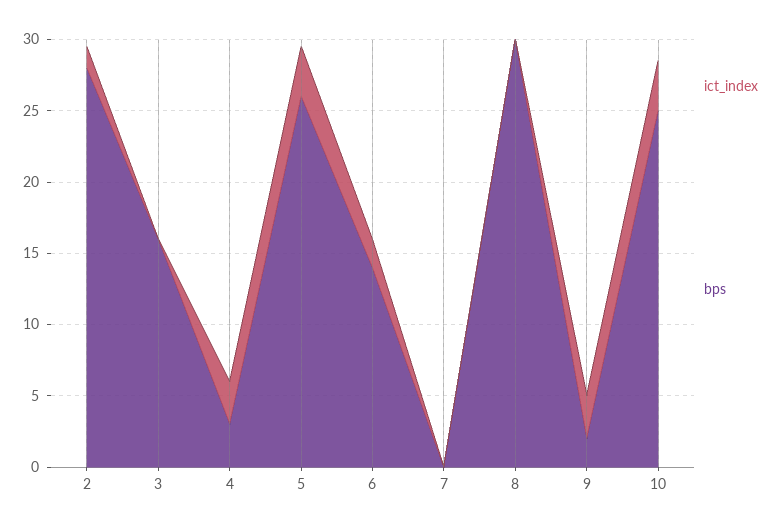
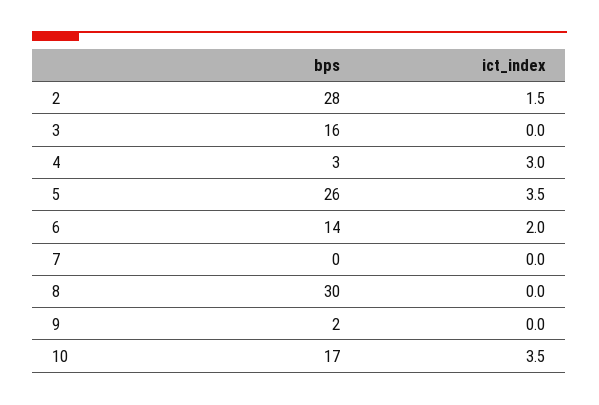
ict_index, 9: 3 -> 0
bps, 10: 25 -> 17

